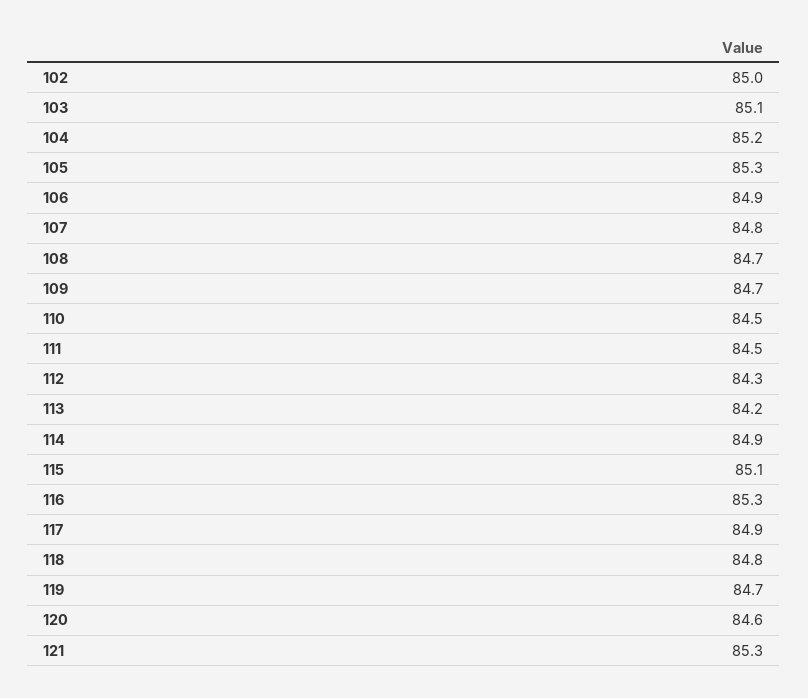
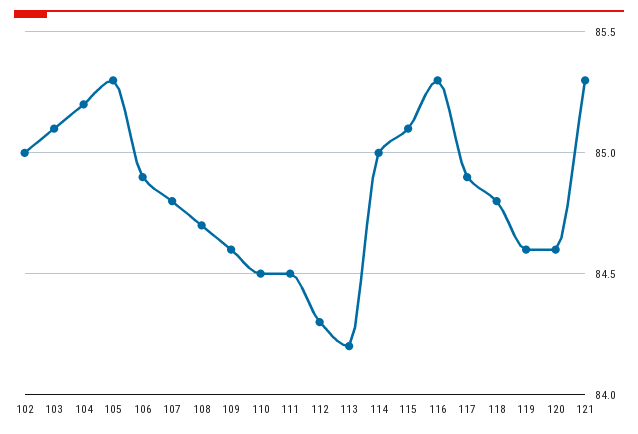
109: 84.7 -> 84.6
114: 84.9 -> 85
119: 84.7 -> 84.6

